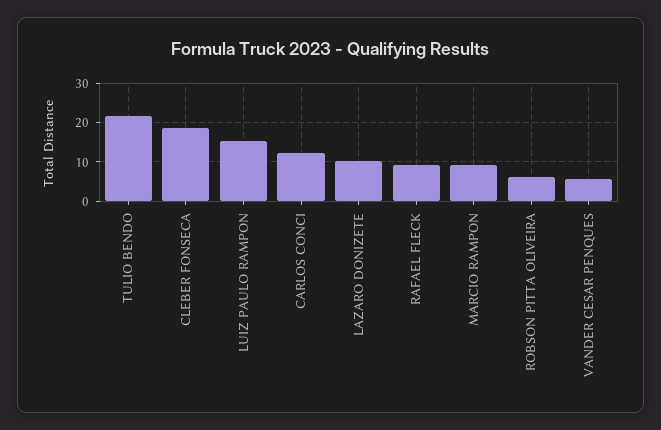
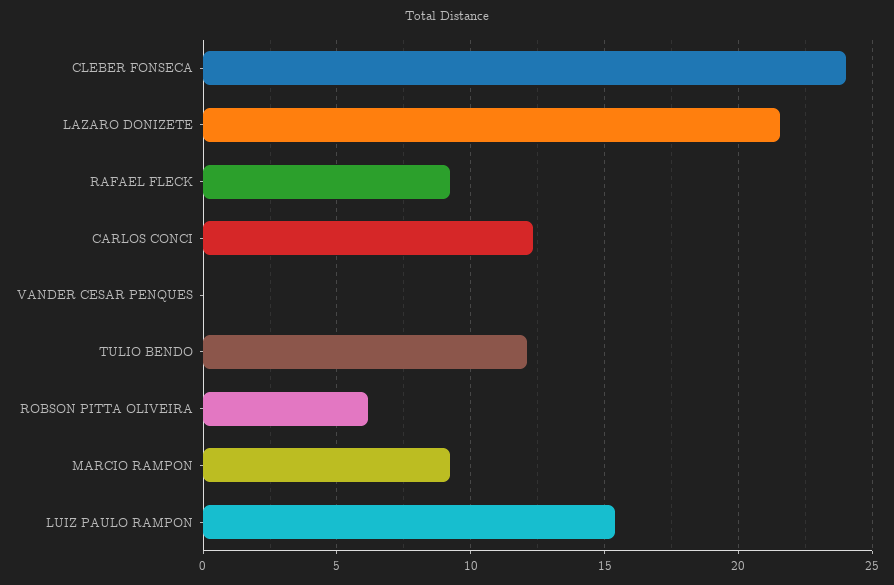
TULIO BENDO: 22 -> 12
CLEBER FONSECA: 18 -> 24
LAZARO DONIZETE: 10 -> 21.5
VANDER CESAR PENQUES: 6 -> 0

